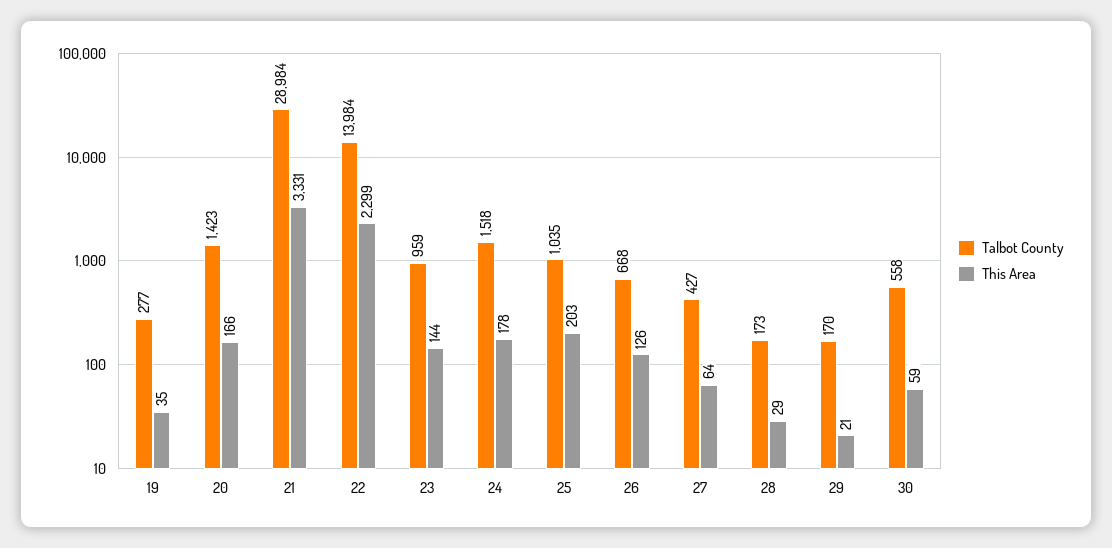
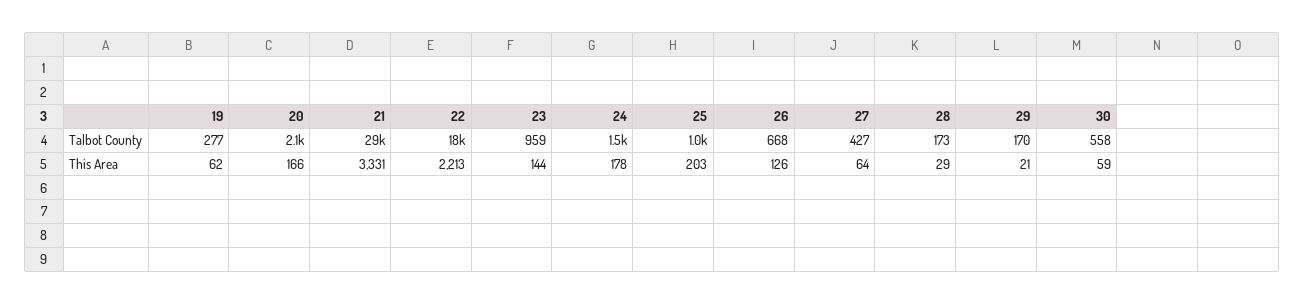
This Area, 19: 35 -> 62
Talbot County, 20: 1423 -> 2100
Talbot County, 22: 13984 -> 18000
This Area, 22: 2299 -> 2213

